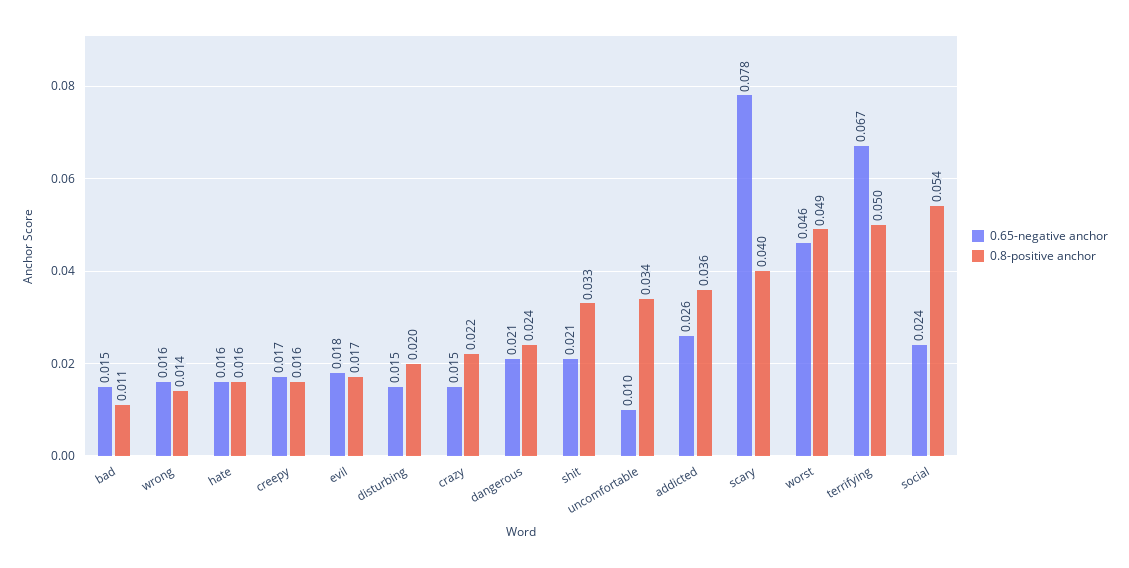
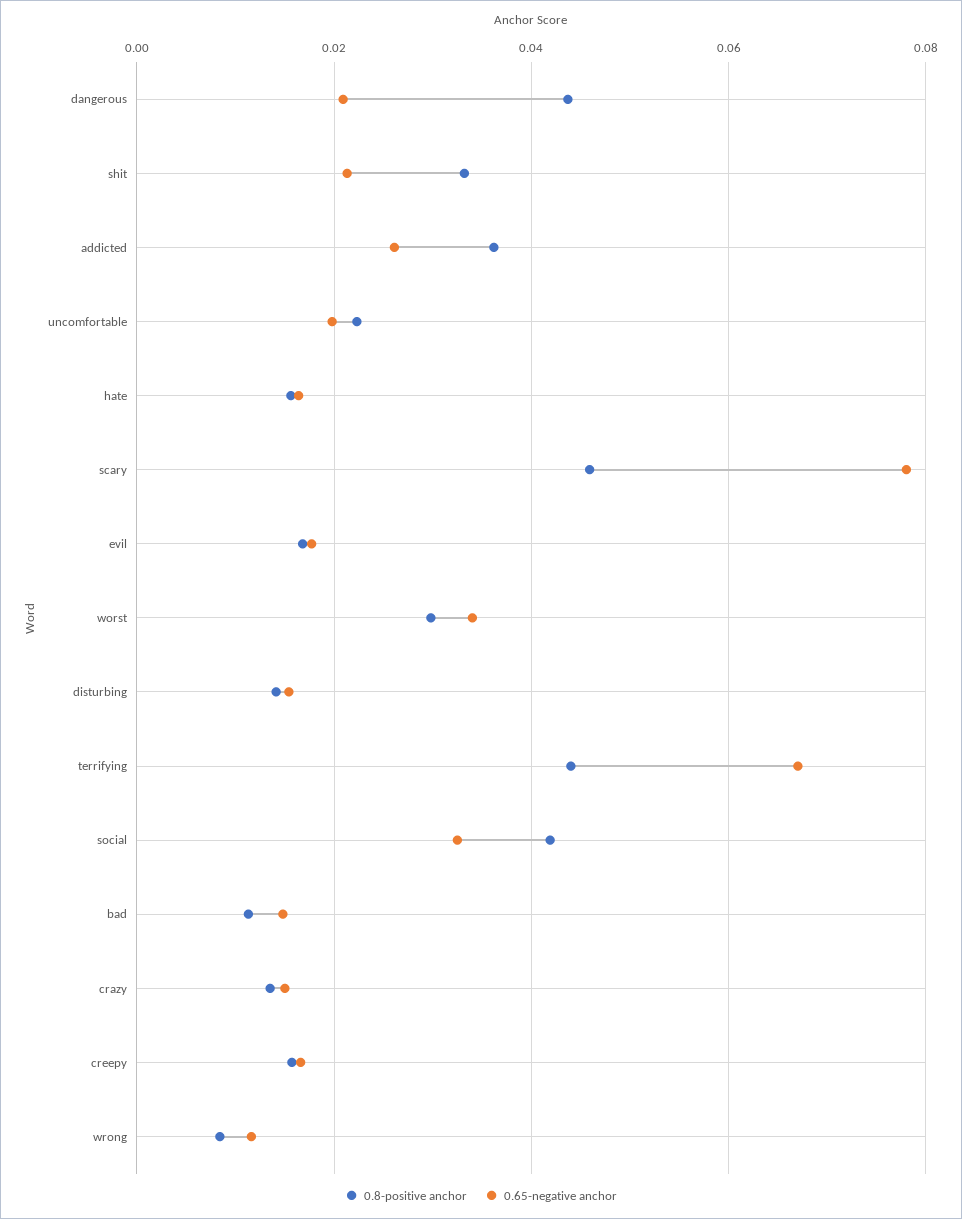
0.65-negative anchor, wrong: 0.016 -> 0.012
0.8-positive anchor, wrong: 0.014 -> 0.008
0.8-positive anchor, disturbing: 0.02 -> 0.014
0.8-positive anchor, crazy: 0.022 -> 0.014
0.8-positive anchor, dangerous: 0.024 -> 0.044
0.65-negative anchor, uncomfortable: 0.01 -> 0.02
0.8-positive anchor, uncomfortable: 0.034 -> 0.022
0.8-positive anchor, scary: 0.04 -> 0.046
0.65-negative anchor, worst: 0.046 -> 0.034
0.8-positive anchor, worst: 0.049 -> 0.03
0.8-positive anchor, terrifying: 0.05 -> 0.044
0.65-negative anchor, social: 0.024 -> 0.032
0.8-positive anchor, social: 0.054 -> 0.042

